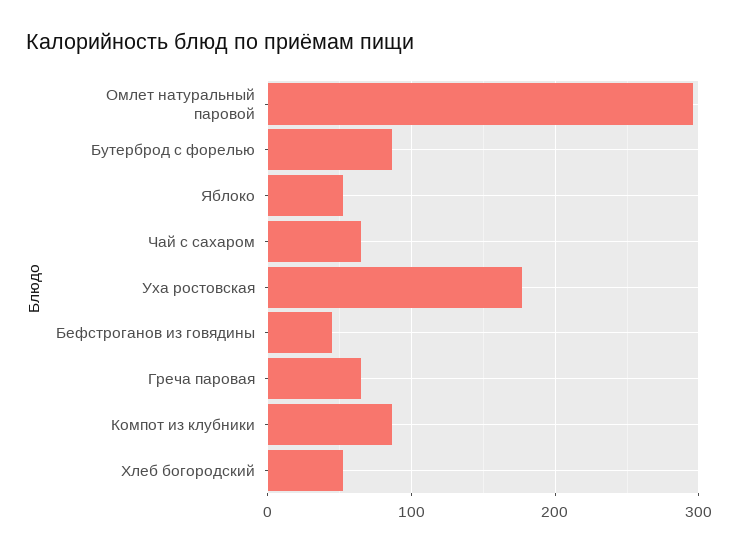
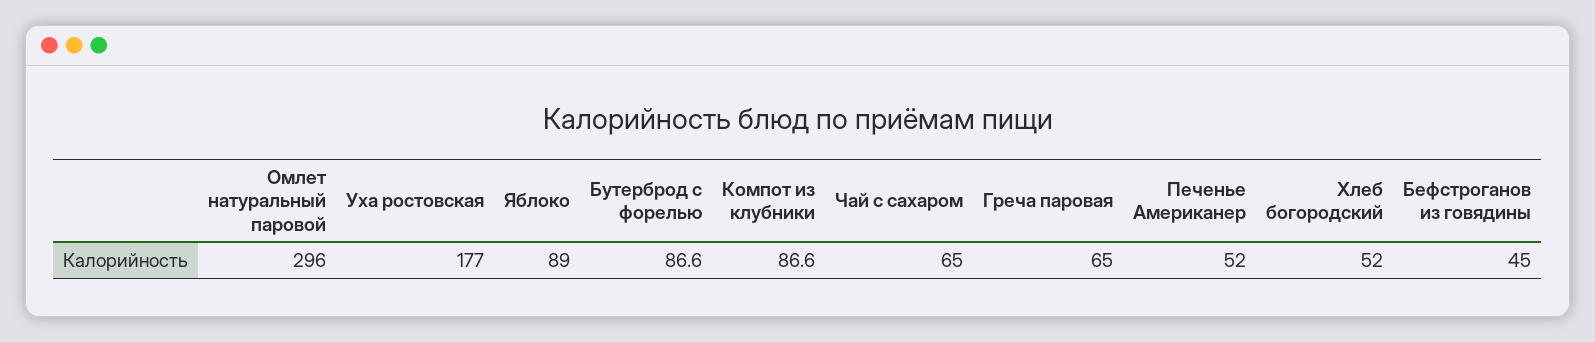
Яблоко: 50 -> 89
Печенье Американер: none -> 52

